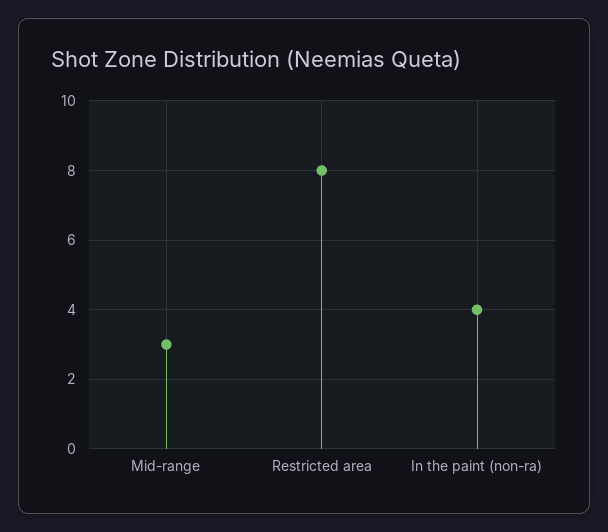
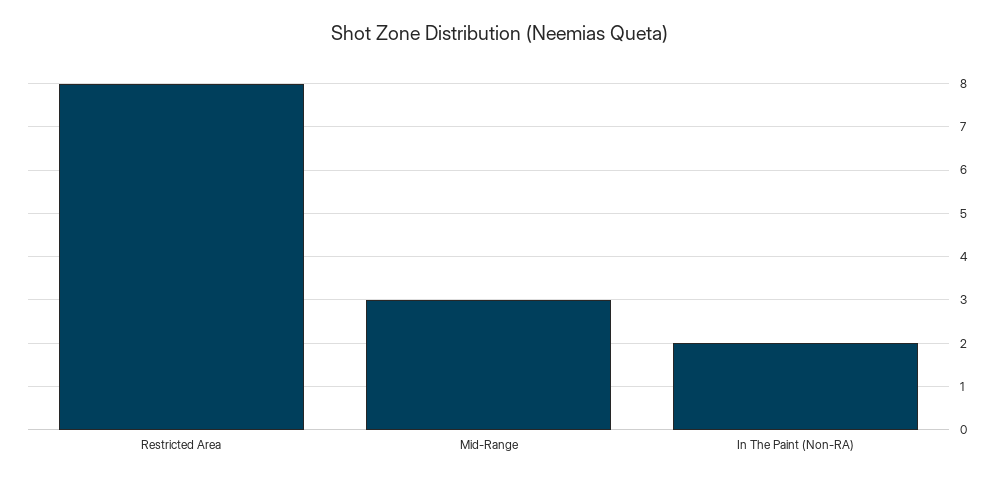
In the paint (non-ra): 4 -> 2

